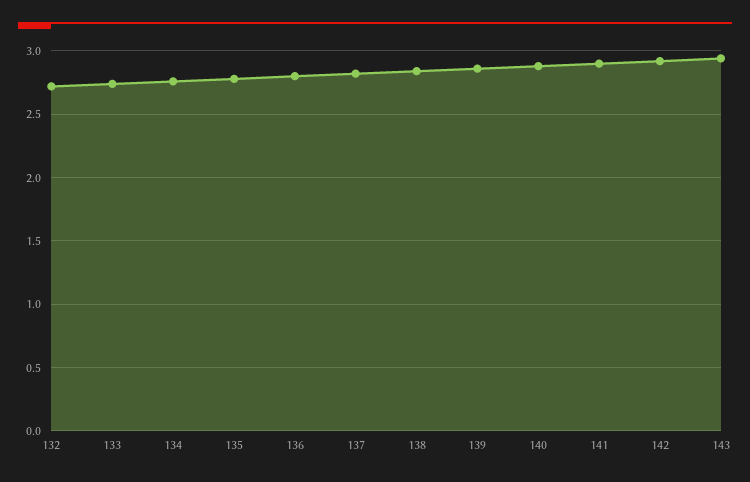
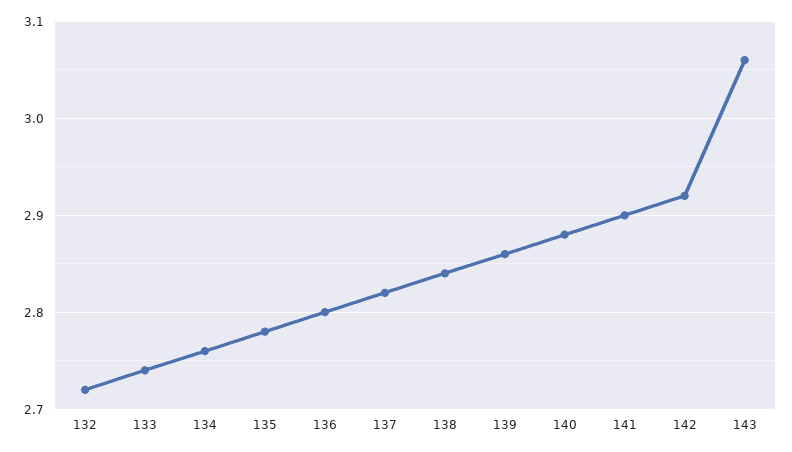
143: 2.95 -> 3.06

